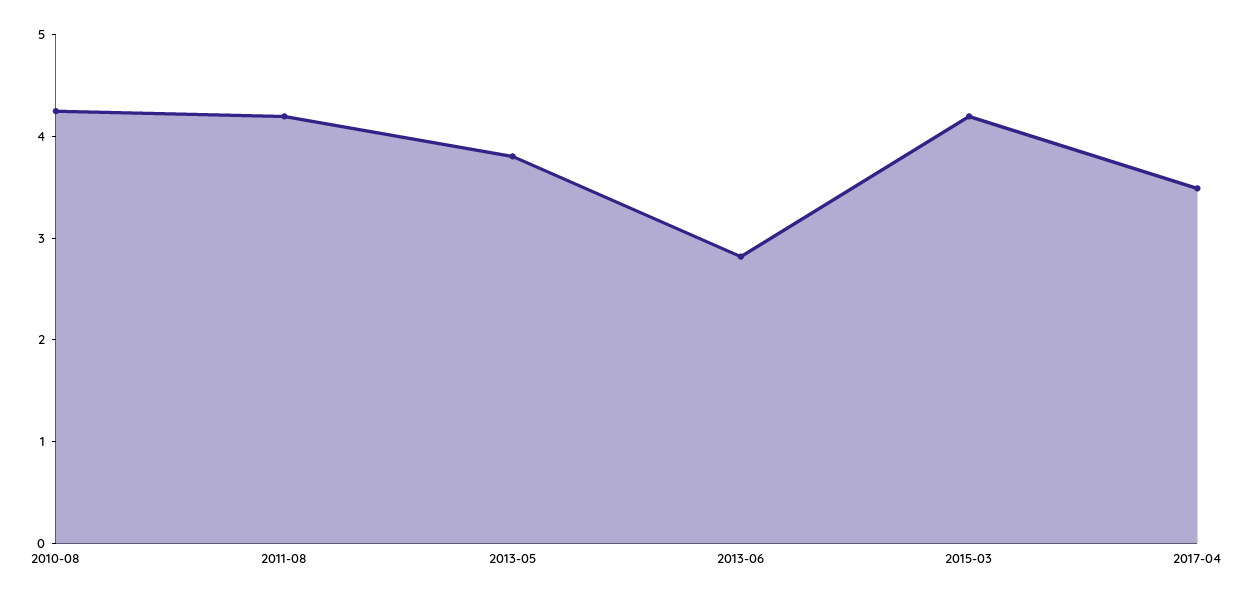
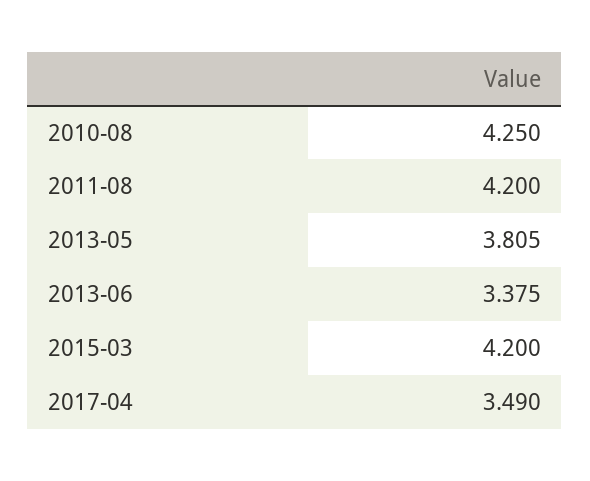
2013-06: 2.8 -> 3.375

